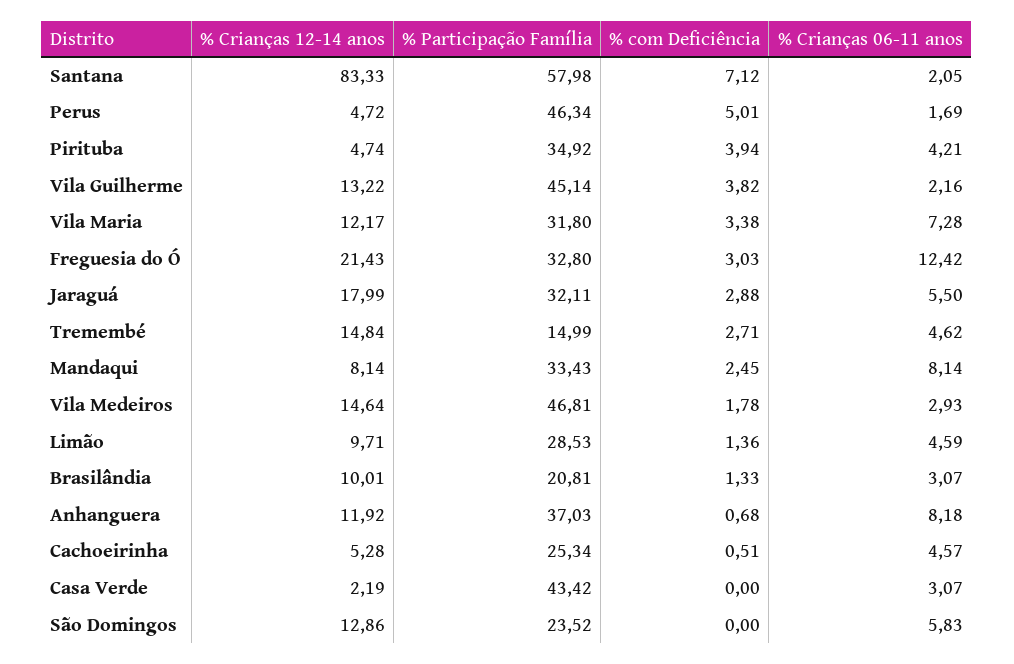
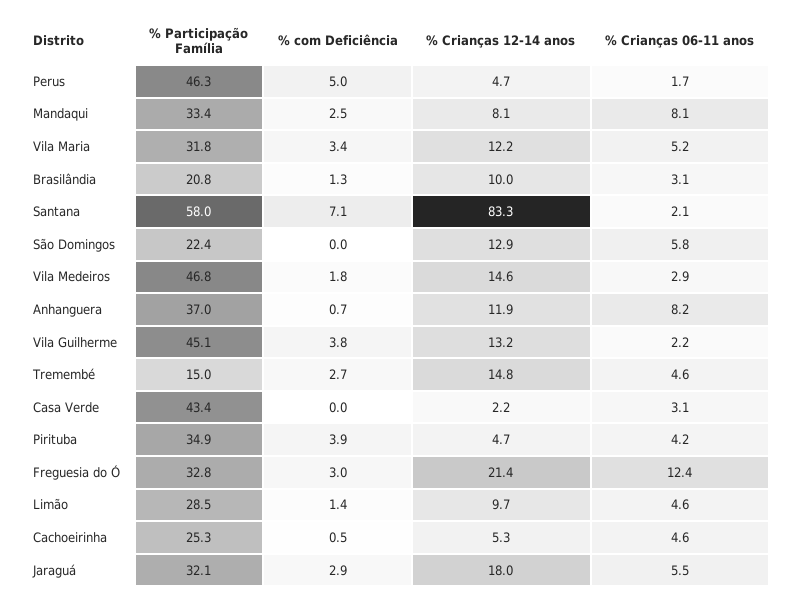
% Crianças 06-11 anos, Vila Maria: 7.28 -> 5.2
% Participação Família, São Domingos: 23.52 -> 22.4

